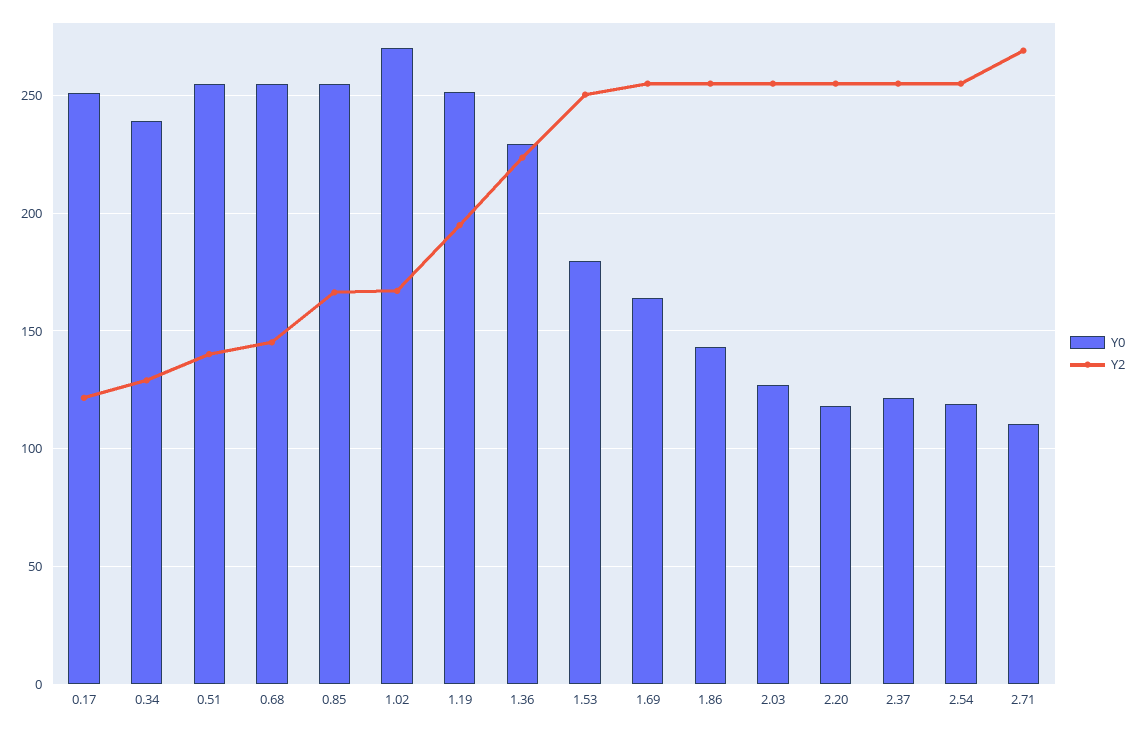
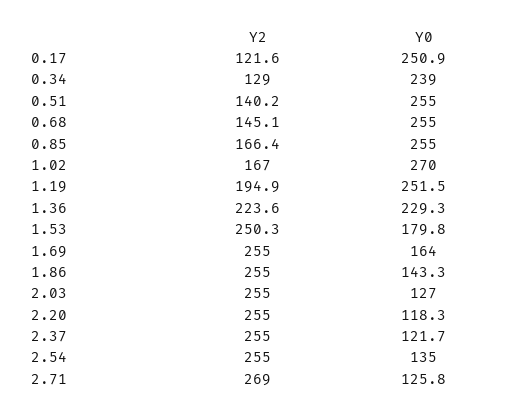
Y0, 2.54: 120 -> 135
Y0, 2.71: 110 -> 125.8

